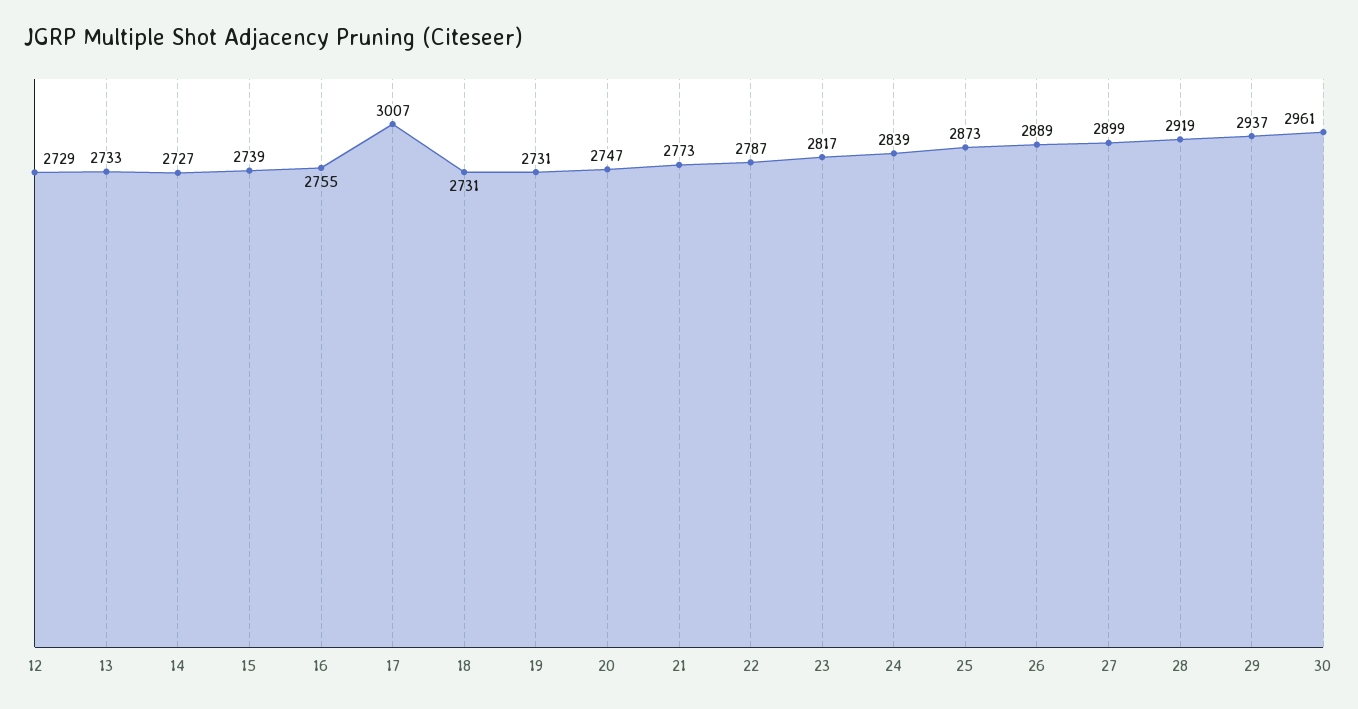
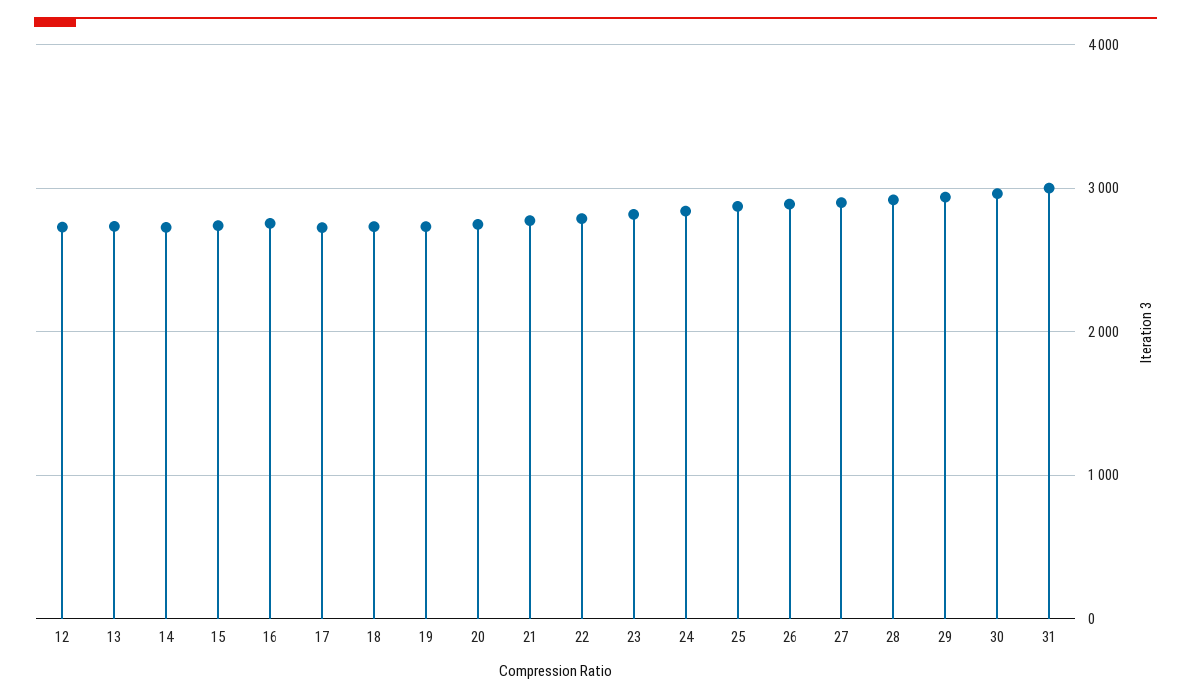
17: 3007 -> 2700
31: none -> 3000

